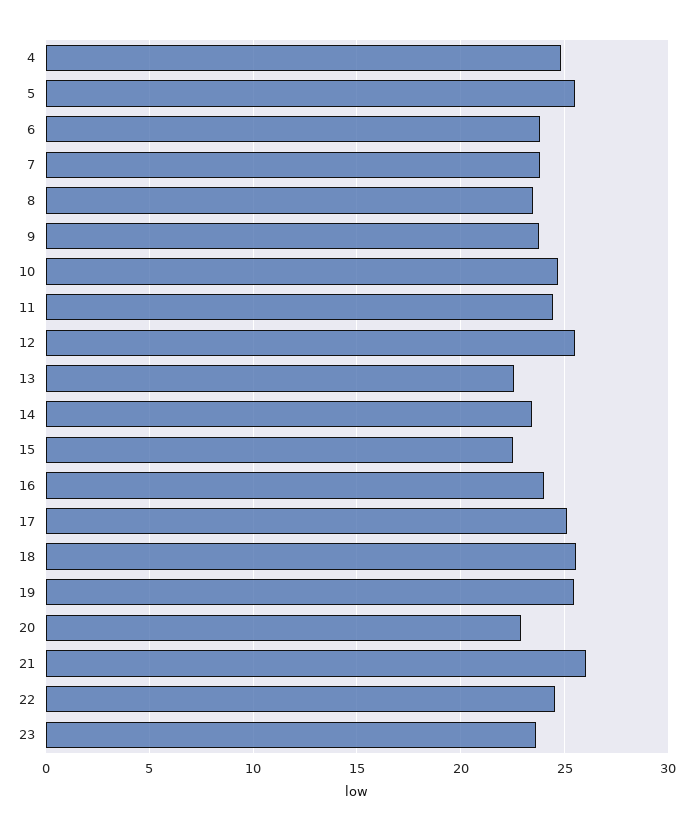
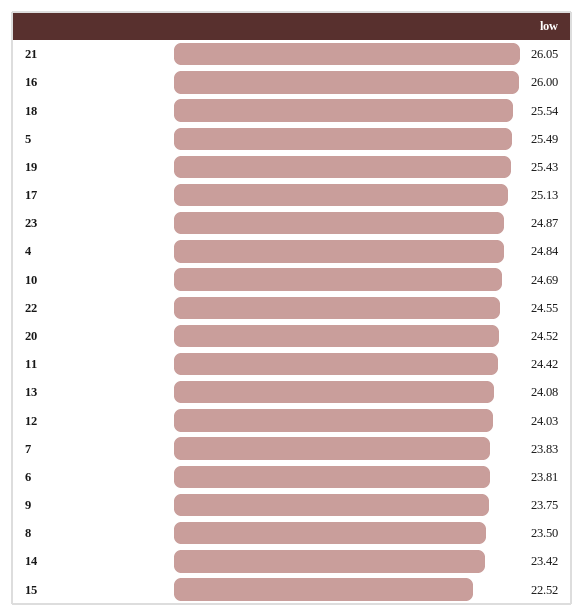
12: 25.5 -> 24.03
13: 22.5 -> 24.08
16: 24 -> 26
20: 23 -> 24.52
23: 23.5 -> 24.87

